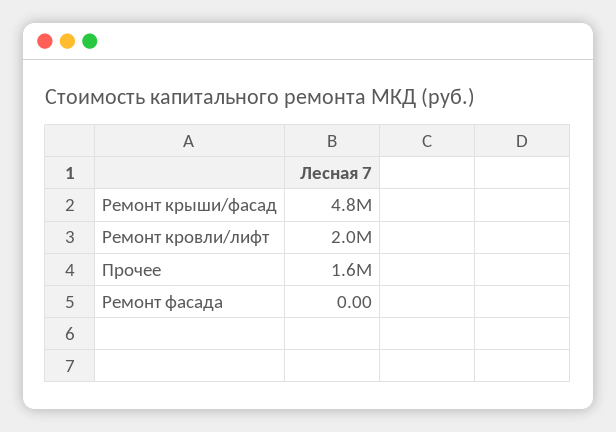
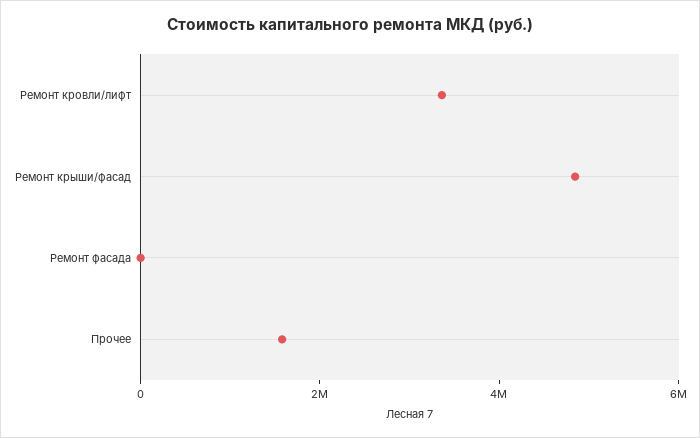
Ремонт кровли/лифт: 2000000 -> 3500000

